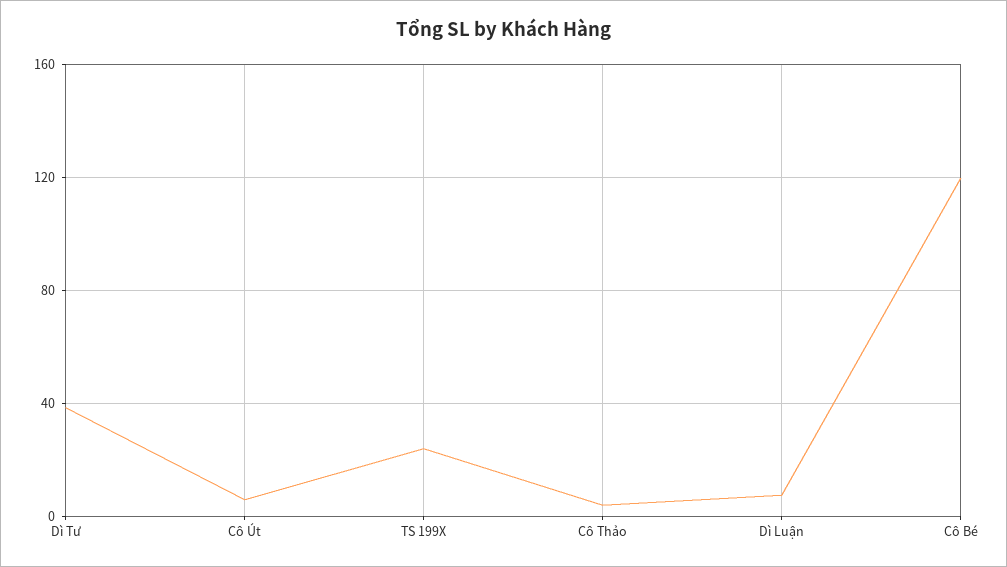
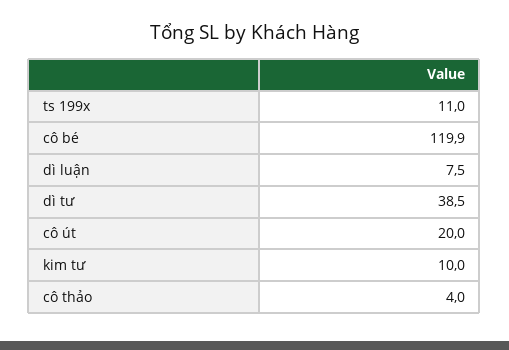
Cô Út: 5 -> 20
TS 199X: 25 -> 11
kim tư: none -> 10

